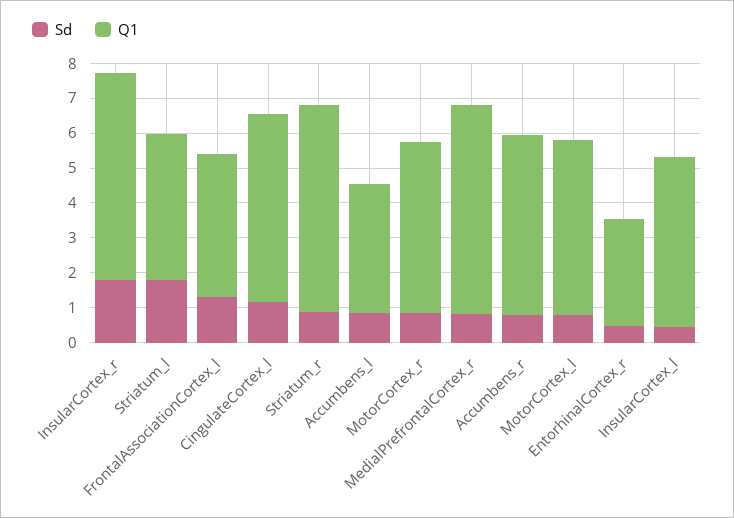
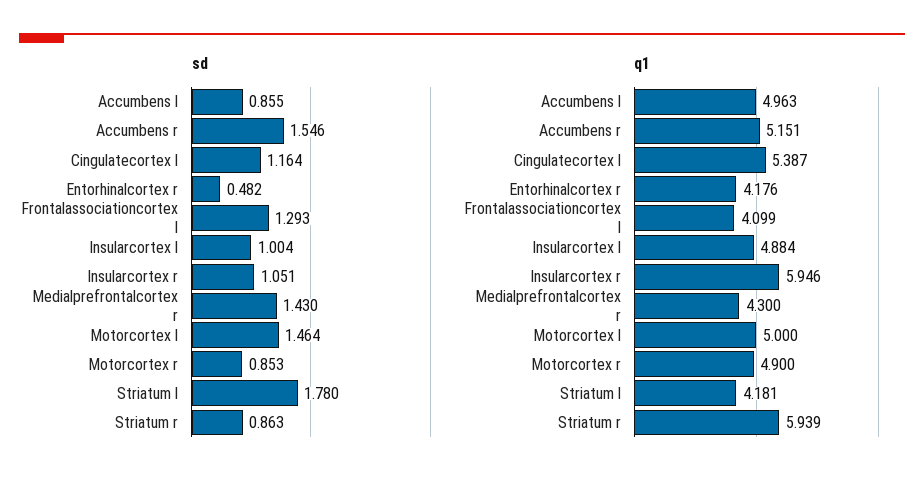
Sd, InsularCortex_r: 1.75 -> 1.051
Q1, Accumbens_l: 3.75 -> 4.963
Sd, MedialPrefrontalCortex_r: 0.75 -> 1.43
Q1, MedialPrefrontalCortex_r: 6 -> 4.3
Sd, Accumbens_r: 0.75 -> 1.546
Sd, MotorCortex_l: 0.75 -> 1.464
Q1, EntorhinalCortex_r: 3 -> 4.176
Sd, InsularCortex_l: 0.5 -> 1.004

